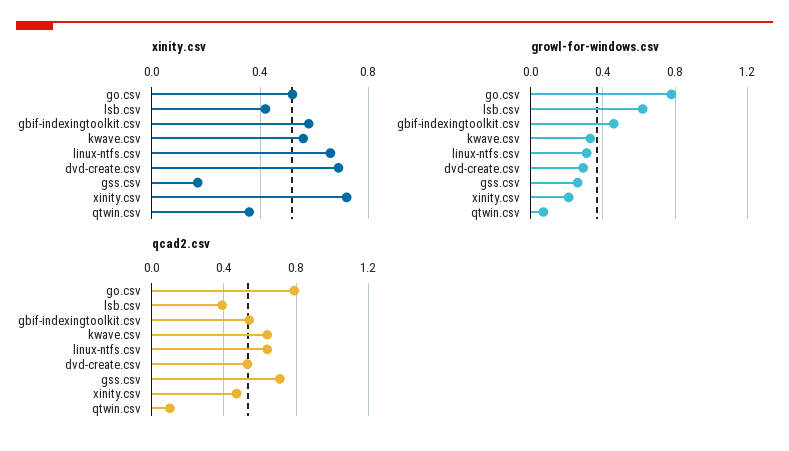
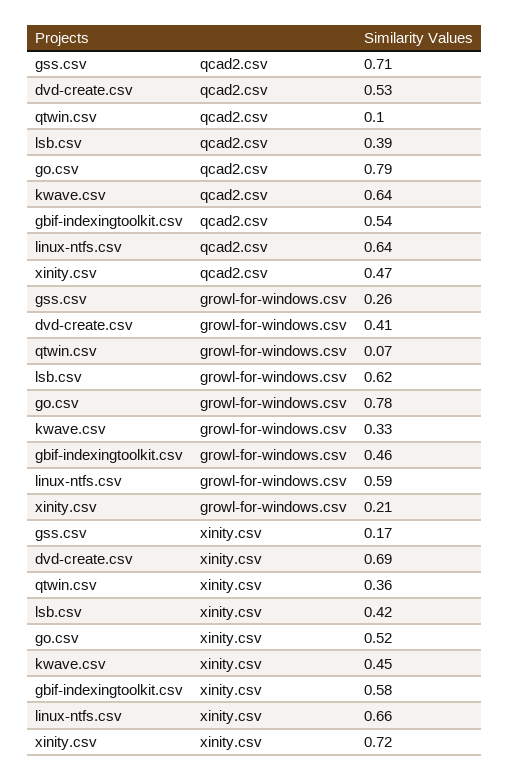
xinity.csv, kwave.csv: 0.55 -> 0.45
growl-for-windows.csv, linux-ntfs.csv: 0.3 -> 0.59
growl-for-windows.csv, dvd-create.csv: 0.3 -> 0.41

